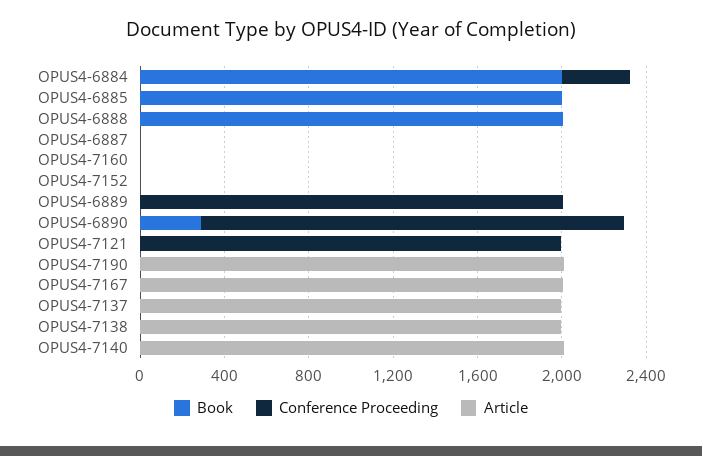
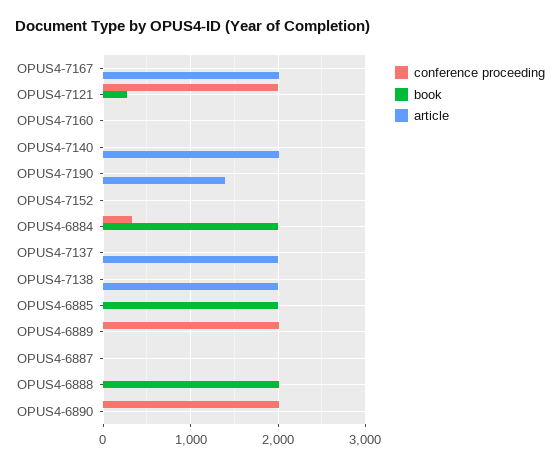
Book, OPUS4-6890: 300 -> 0
Book, OPUS4-7121: 0 -> 300
Article, OPUS4-7190: 2000 -> 1400

